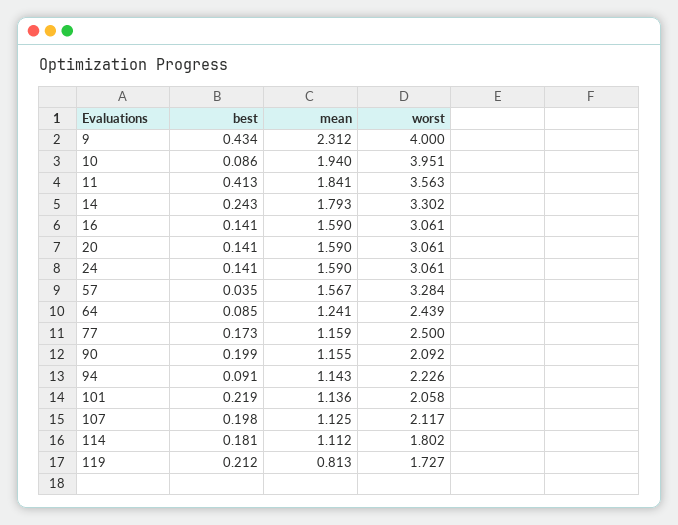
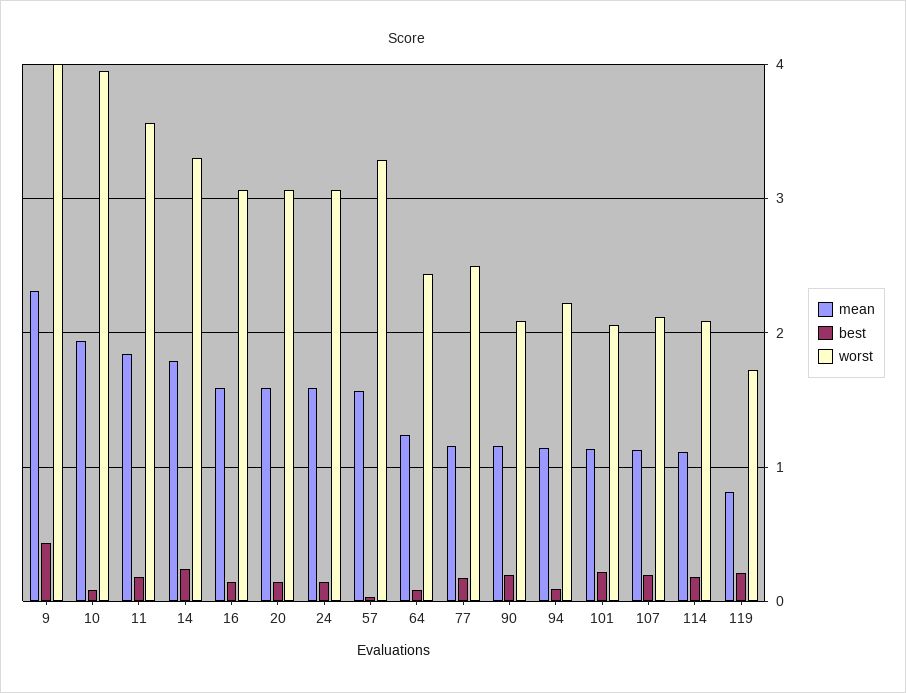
best, 11: 0.413 -> 0.2
worst, 114: 1.802 -> 2.1

